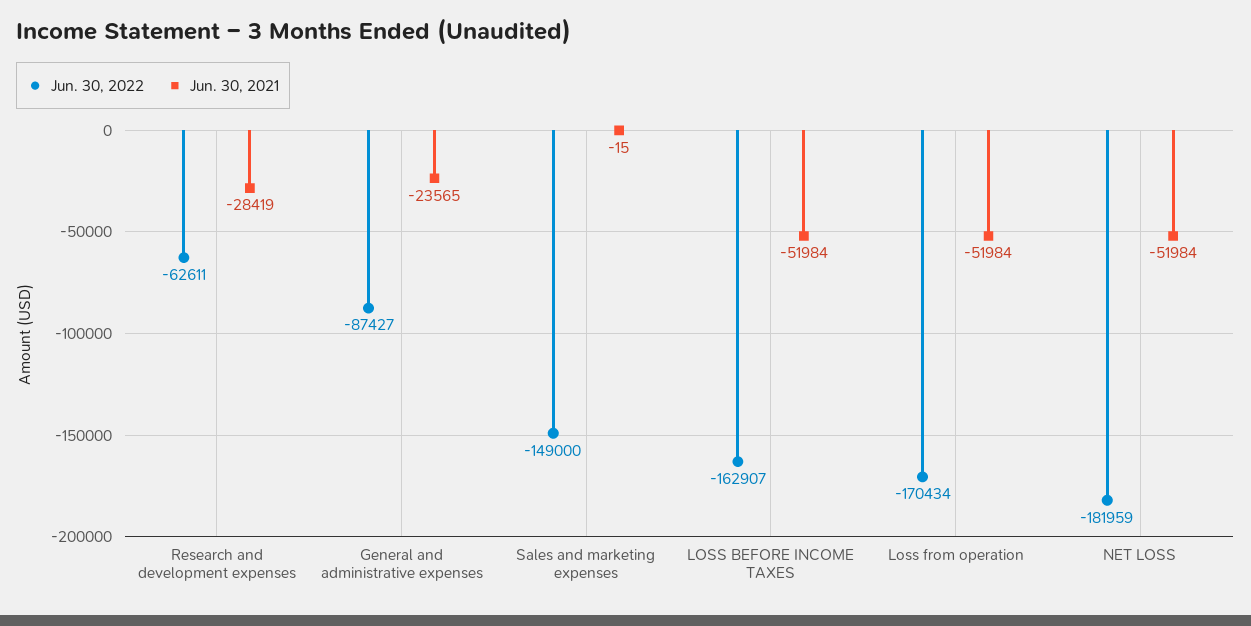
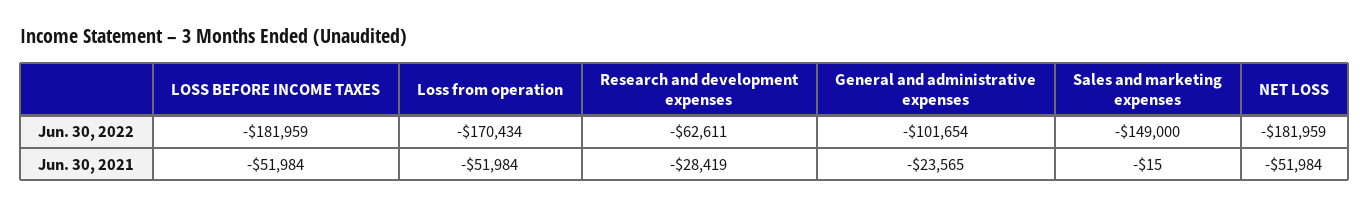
Jun. 30, 2022, General and administrative expenses: -87427 -> -101654
Jun. 30, 2022, LOSS BEFORE INCOME TAXES: -162907 -> -181959

